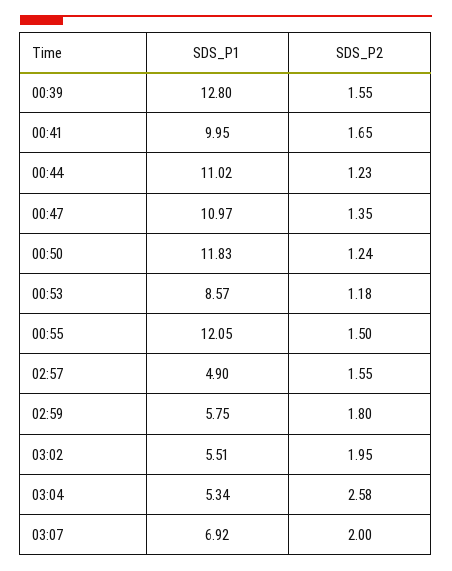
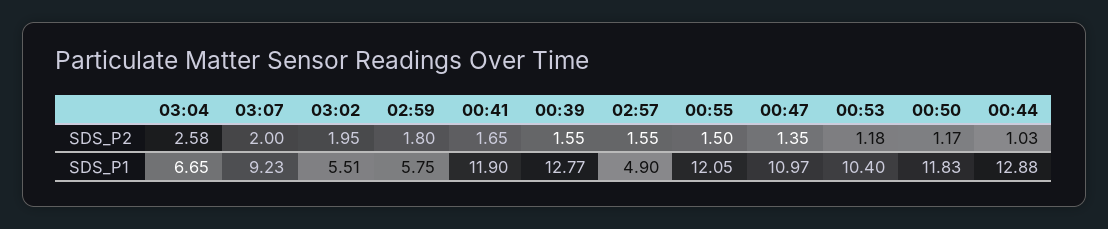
SDS_P1, 00:39: 12.8 -> 12.77
SDS_P1, 00:41: 9.95 -> 11.9
SDS_P1, 00:44: 11.02 -> 12.88
SDS_P2, 00:44: 1.23 -> 1.03
SDS_P2, 00:50: 1.24 -> 1.17
SDS_P1, 00:53: 8.57 -> 10.4
SDS_P1, 03:04: 5.34 -> 6.65
SDS_P1, 03:07: 6.92 -> 9.23

